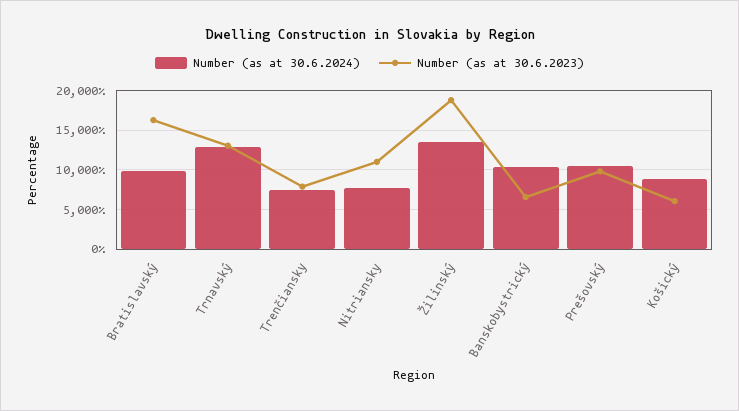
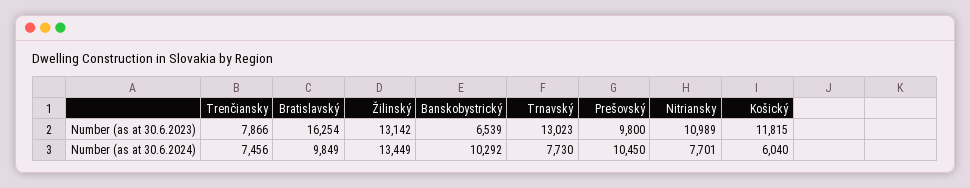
Number (as at 30.6.2024), Trnavský: 13000 -> 7730
Number (as at 30.6.2023), Žilinský: 19000 -> 13142
Number (as at 30.6.2024), Košický: 9000 -> 6040
Number (as at 30.6.2023), Košický: 6000 -> 11815

